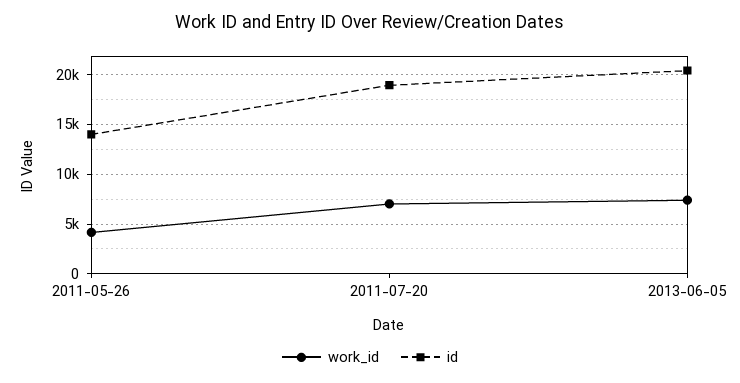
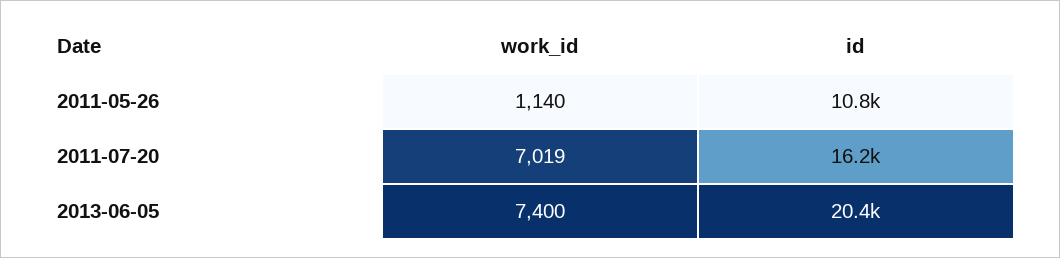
work_id, 2011-05-26: 4000 -> 1140
id, 2011-05-26: 14000 -> 10800
id, 2011-07-20: 19000 -> 16200

